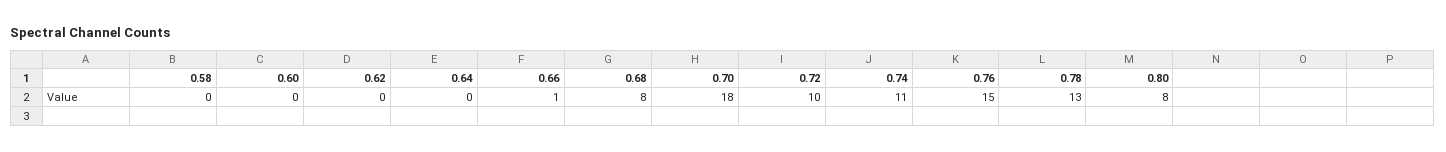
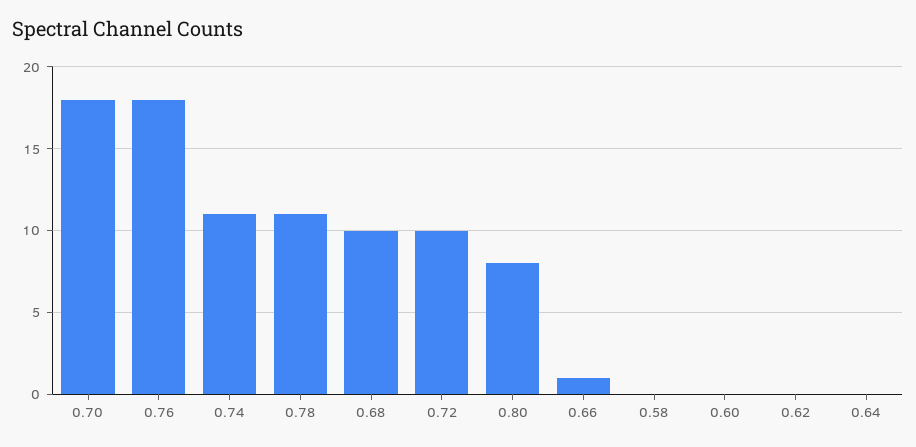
0.68: 8 -> 10
0.76: 15 -> 18
0.78: 13 -> 11

